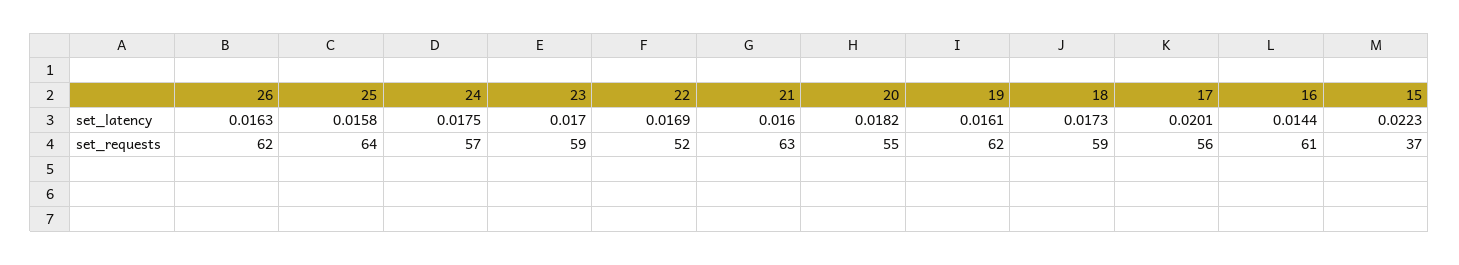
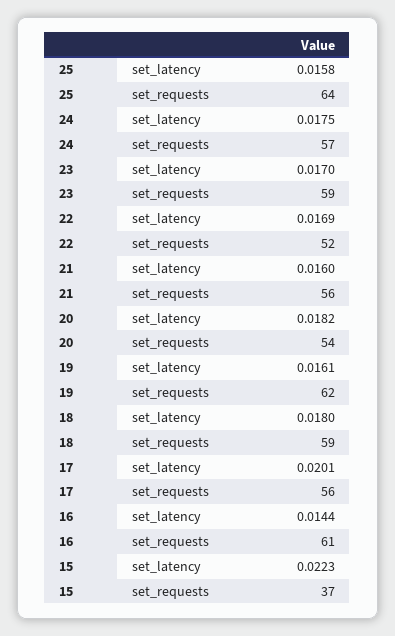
26, set_latency: 0.0163 -> none
18, set_latency: 0.0173 -> 0.018
26, set_requests: 62 -> none
21, set_requests: 63 -> 56
20, set_requests: 55 -> 54

